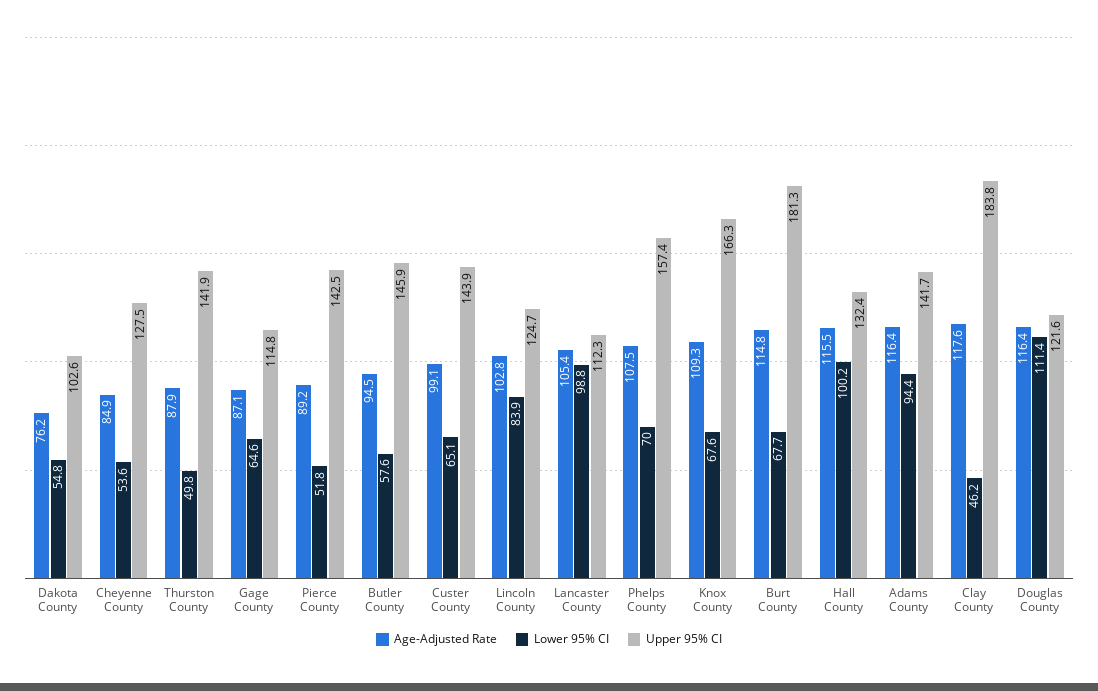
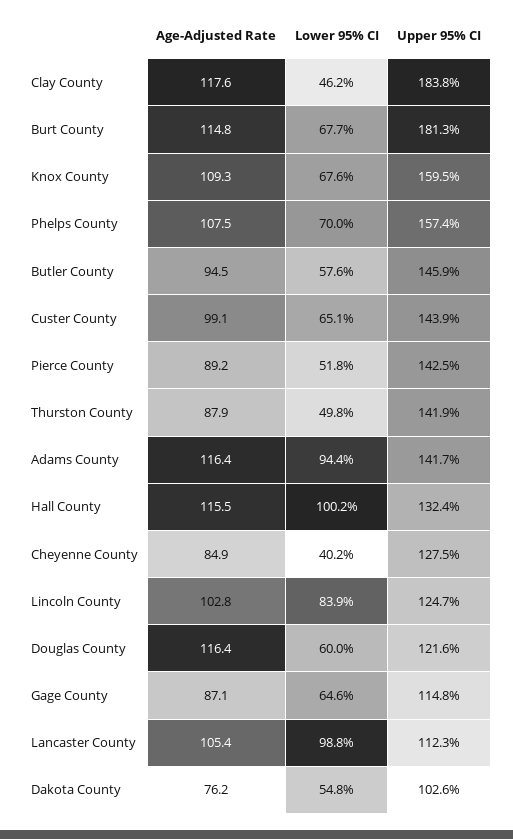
Lower 95% CI, Cheyenne County: 53.6 -> 40.2
Upper 95% CI, Knox County: 166.3 -> 159.5
Lower 95% CI, Douglas County: 111.4 -> 60

